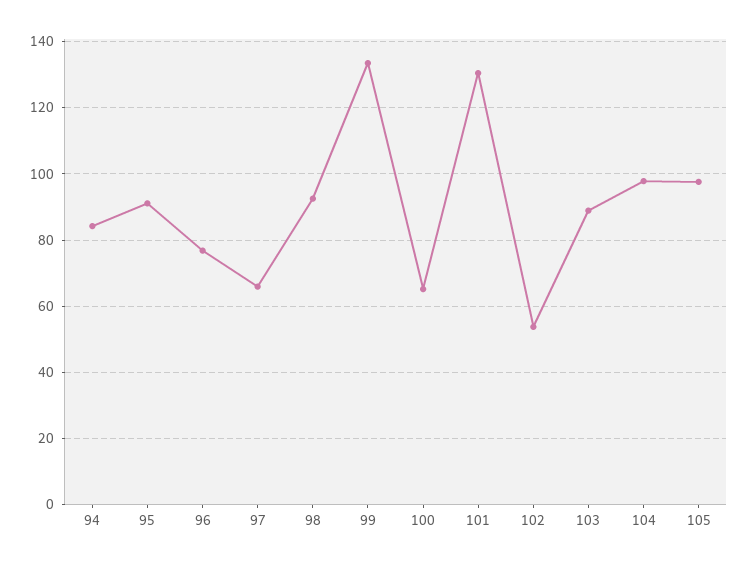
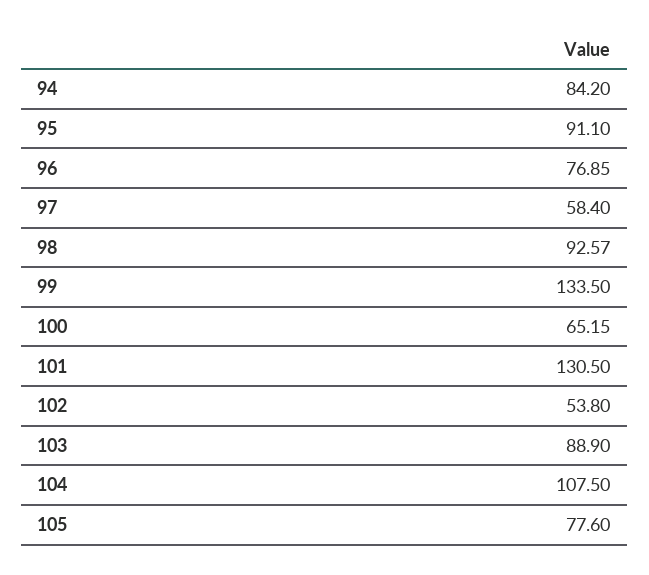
97: 66 -> 58.4
104: 98 -> 107.5
105: 98 -> 77.6

